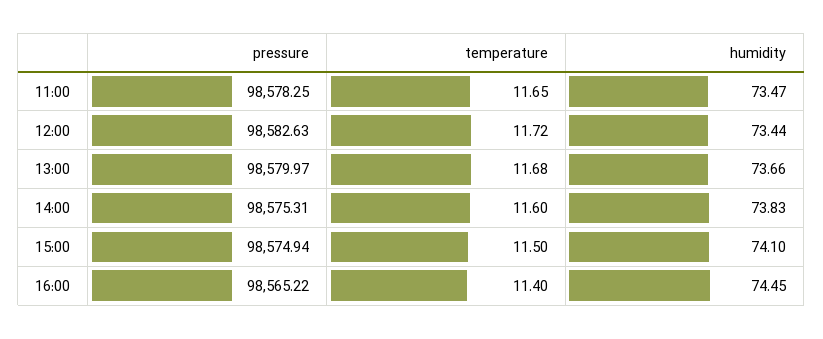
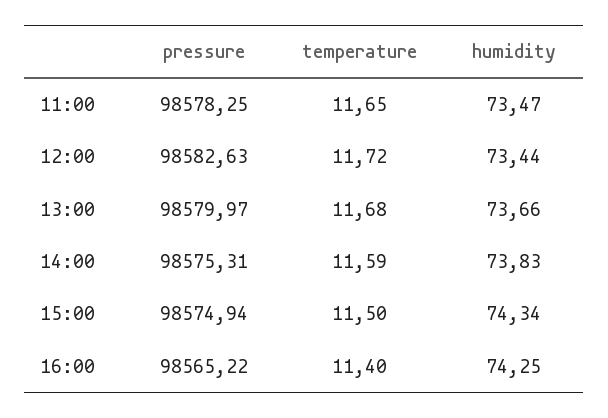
temperature, 14:00: 11.6 -> 11.59
humidity, 15:00: 74.1 -> 74.34
humidity, 16:00: 74.45 -> 74.25

